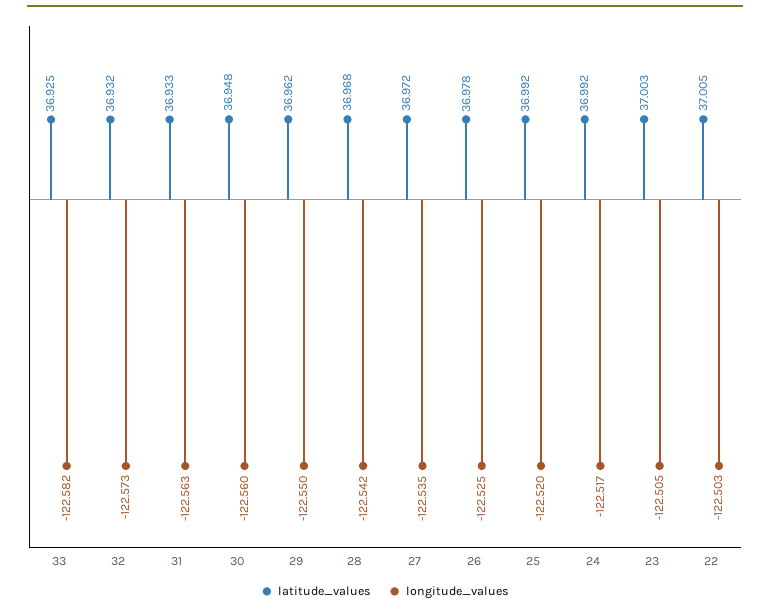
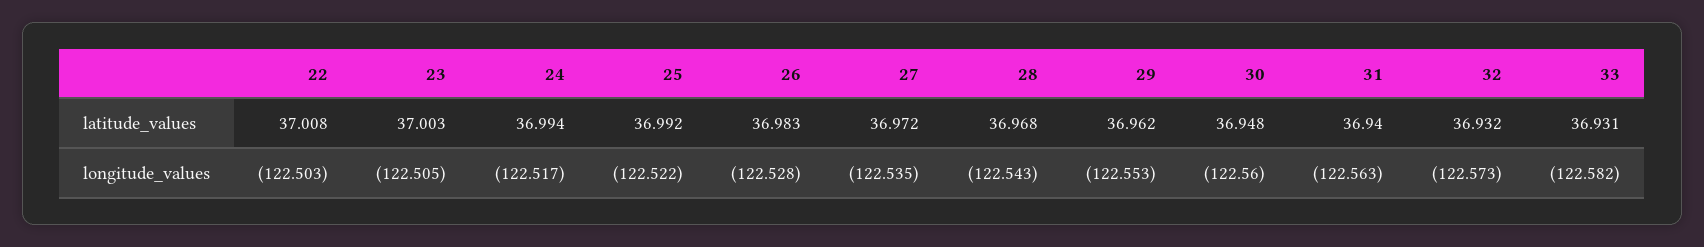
latitude_values, 33: 36.925 -> 36.931
latitude_values, 31: 36.933 -> 36.94
longitude_values, 29: -122.55 -> -122.553
longitude_values, 28: -122.542 -> -122.543
latitude_values, 26: 36.978 -> 36.983
longitude_values, 26: -122.525 -> -122.528
longitude_values, 25: -122.52 -> -122.522
latitude_values, 24: 36.992 -> 36.994
latitude_values, 22: 37.005 -> 37.008

